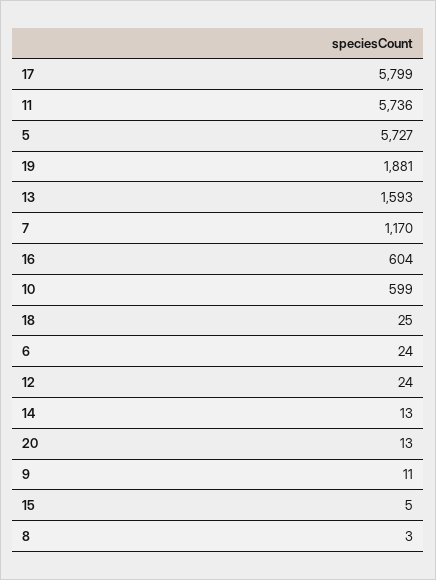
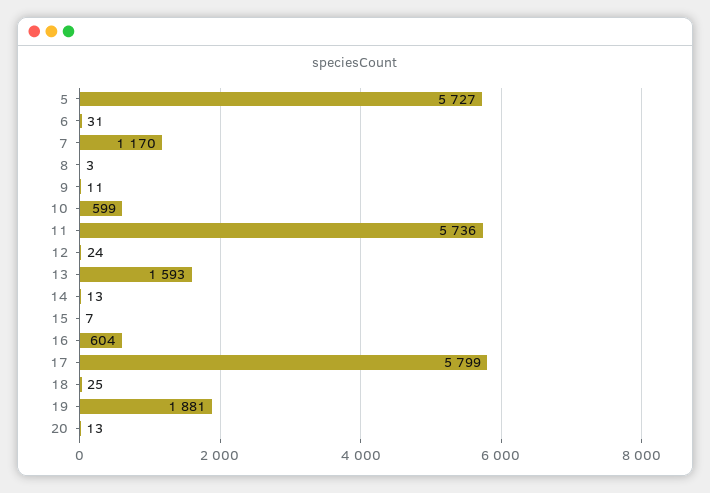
6: 24 -> 31
15: 5 -> 7

